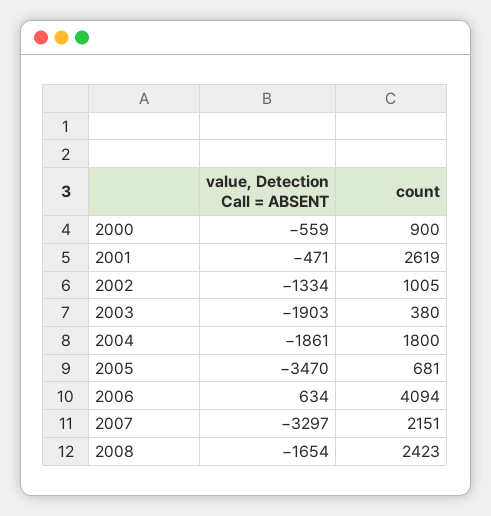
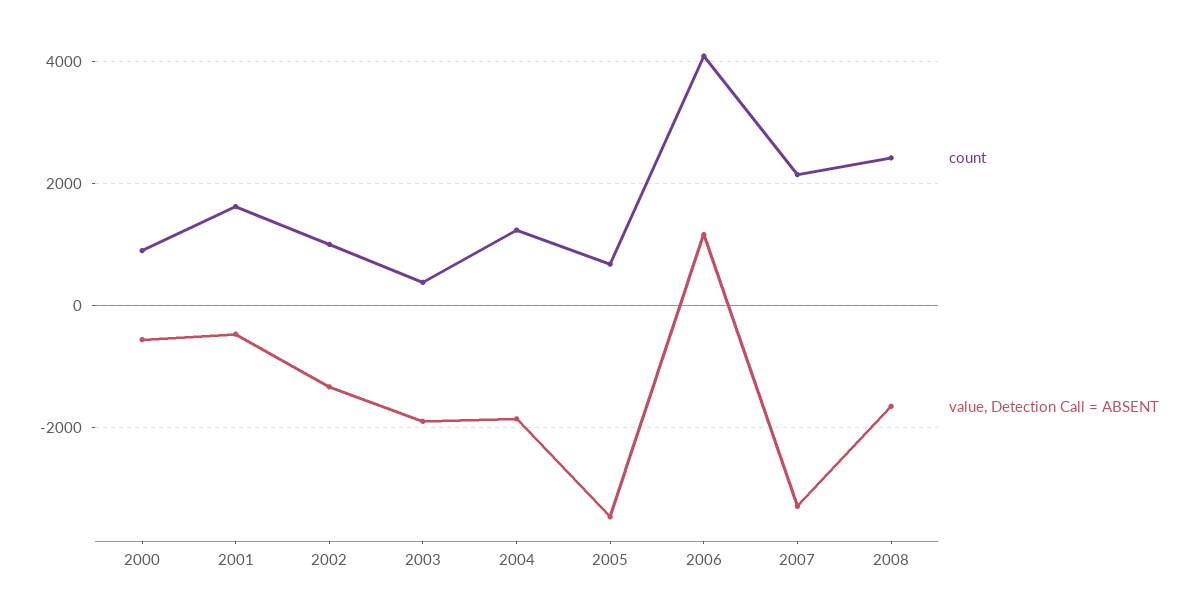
count, 2001: 2619 -> 1600
count, 2004: 1800 -> 1200
value, Detection Call = ABSENT, 2006: 634 -> 1200

